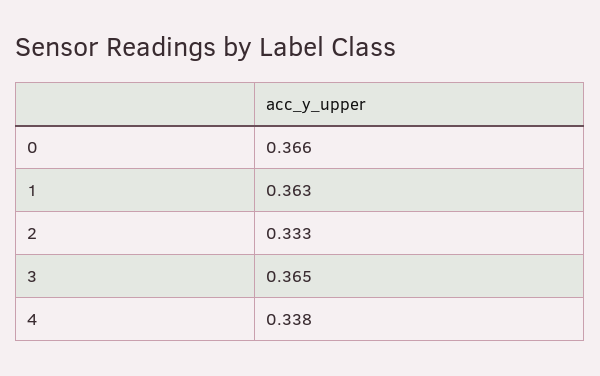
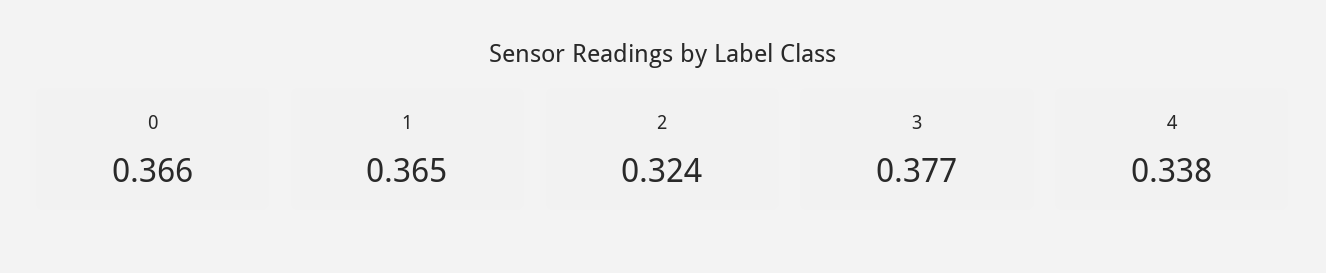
1: 0.363 -> 0.365
2: 0.333 -> 0.324
3: 0.365 -> 0.377

